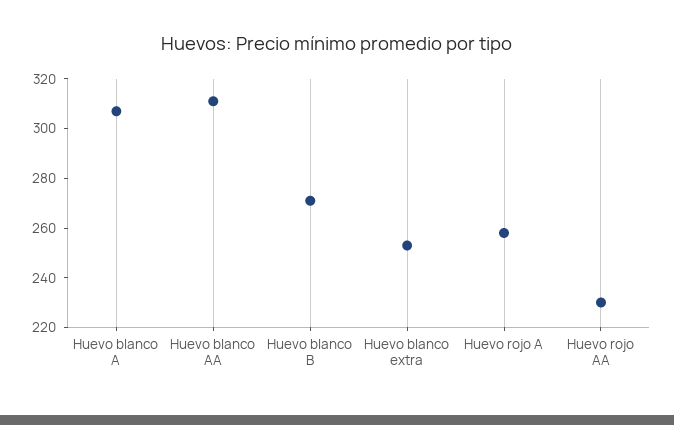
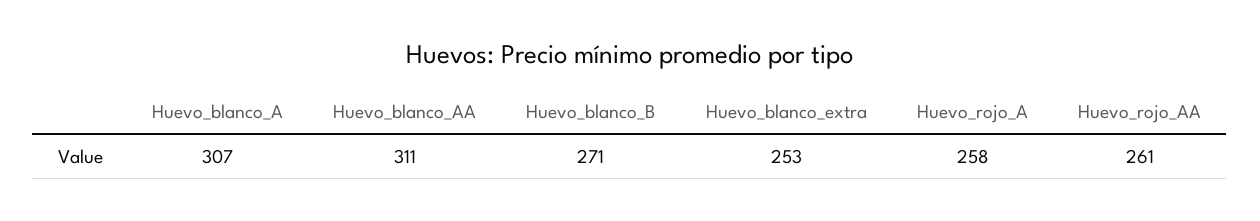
Huevo rojo AA: 230 -> 261

